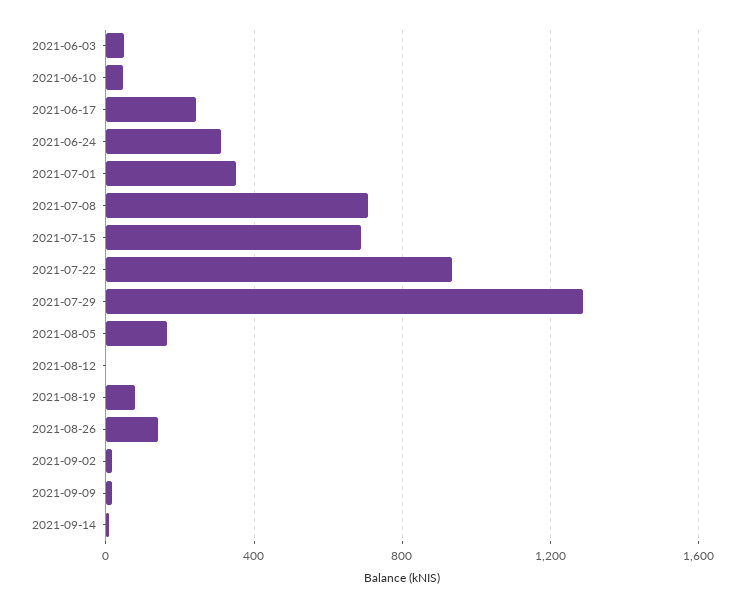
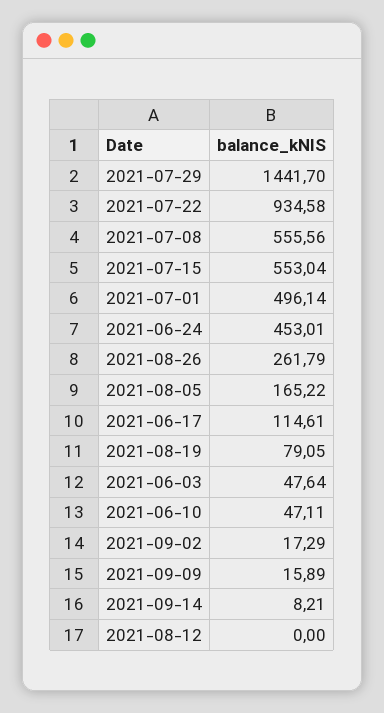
2021-06-17: 250 -> 114.61
2021-06-24: 300 -> 453.01
2021-07-01: 350 -> 496.14
2021-07-08: 700 -> 555.56
2021-07-15: 700 -> 553.04
2021-07-29: 1300 -> 1441.7
2021-08-26: 150 -> 261.79

